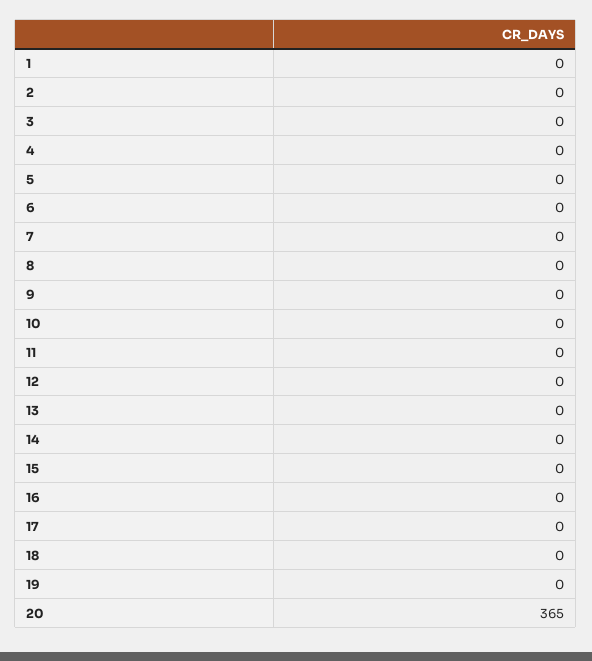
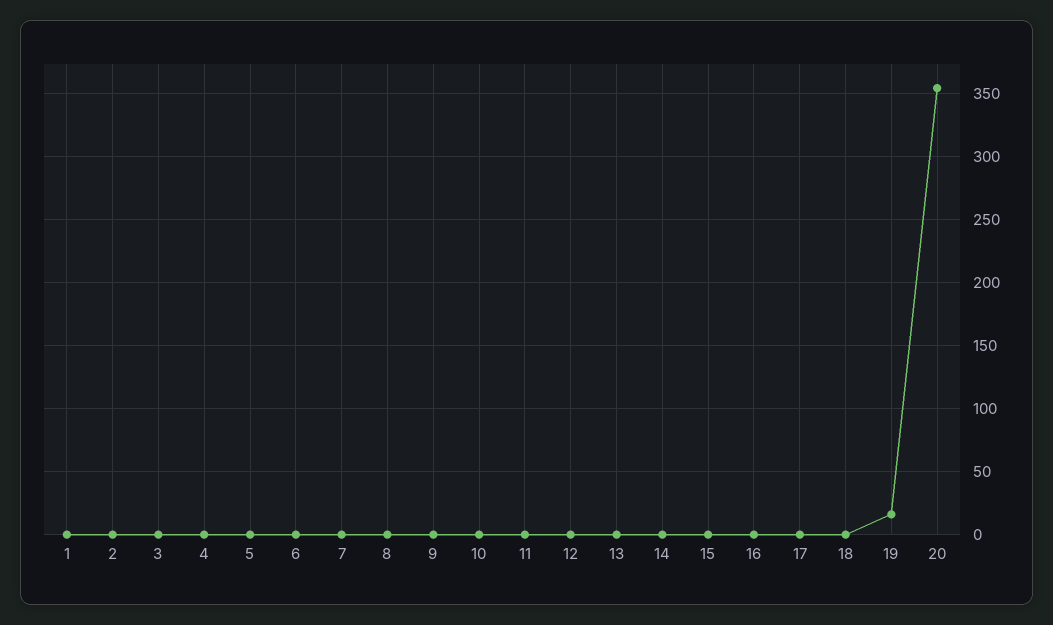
19: 0 -> 15
20: 365 -> 355

